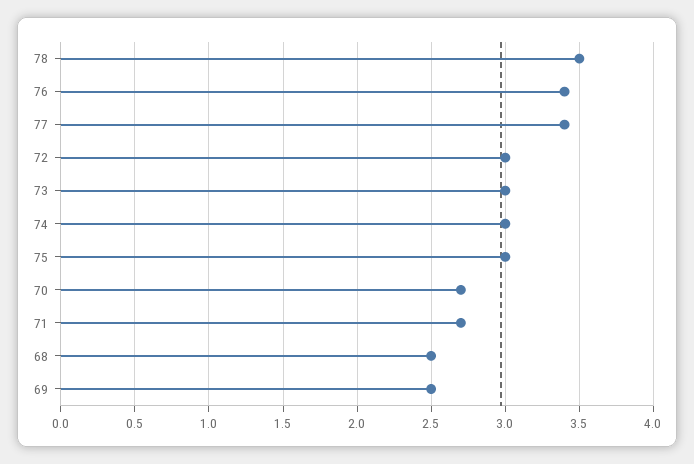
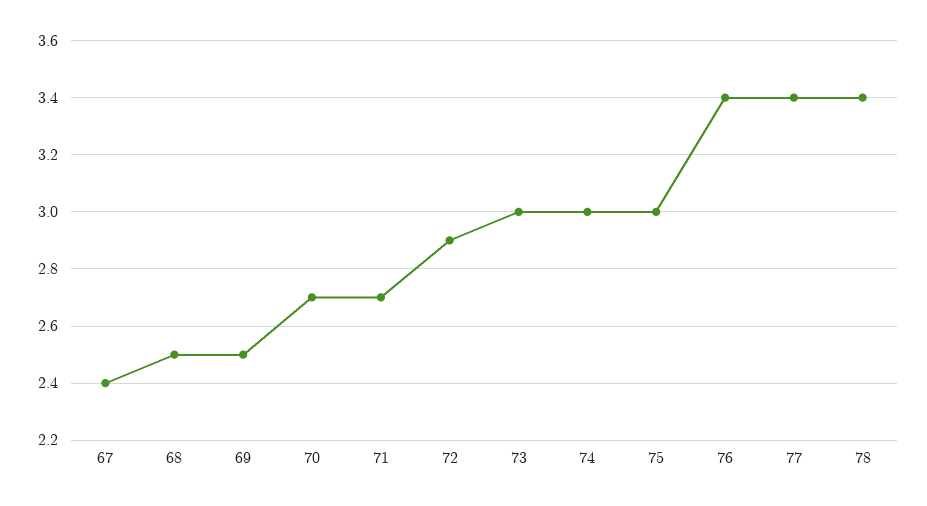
78: 3.5 -> 3.4
72: 3 -> 2.9
67: none -> 2.4

